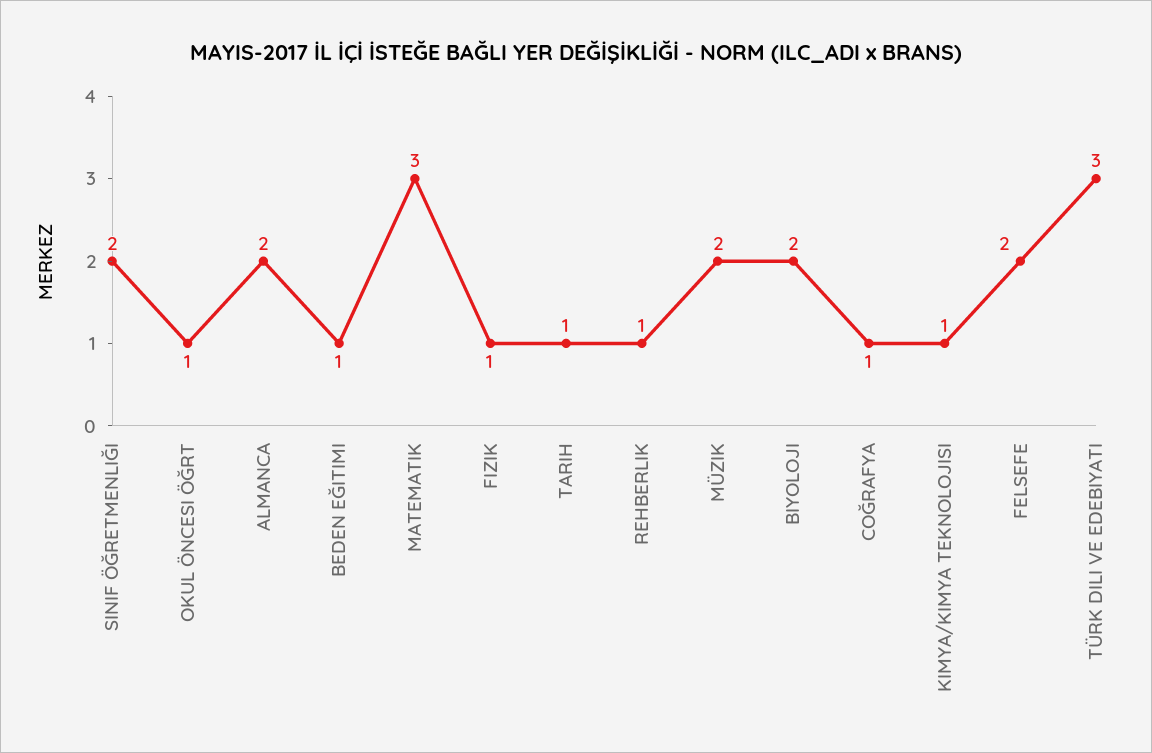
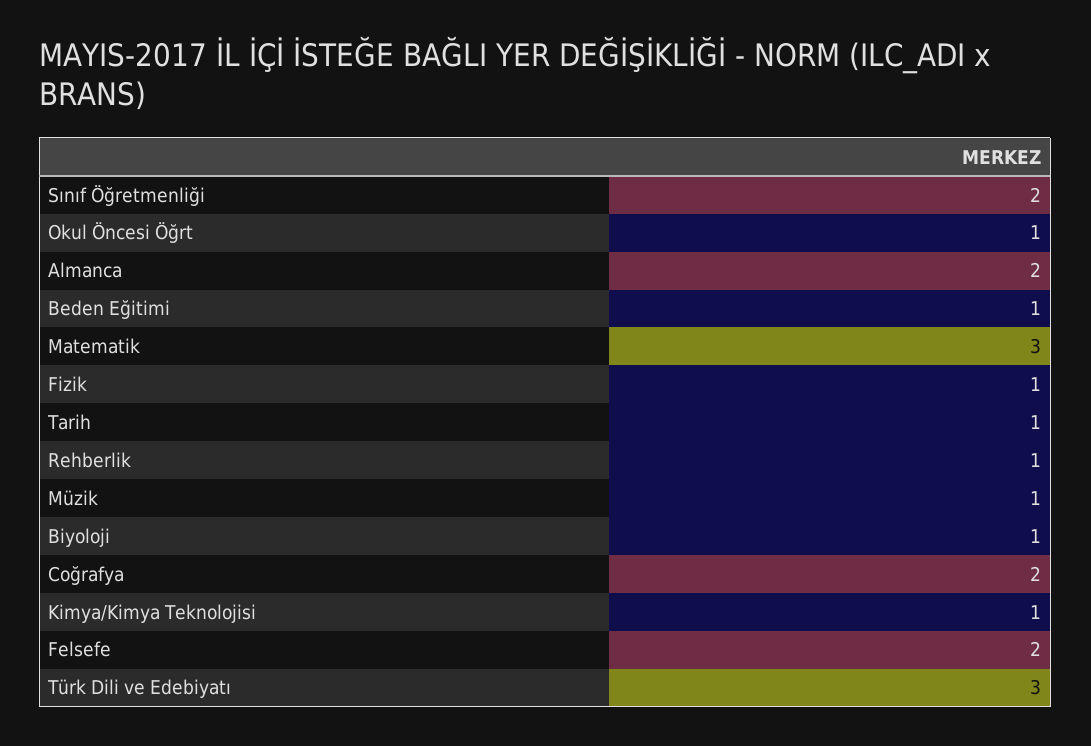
MÜZIK: 2 -> 1
BIYOLOJI: 2 -> 1
COĞRAFYA: 1 -> 2

